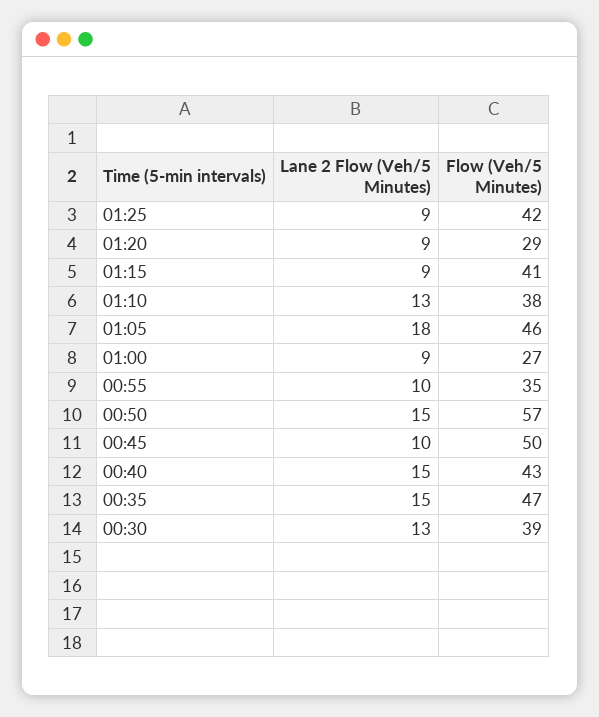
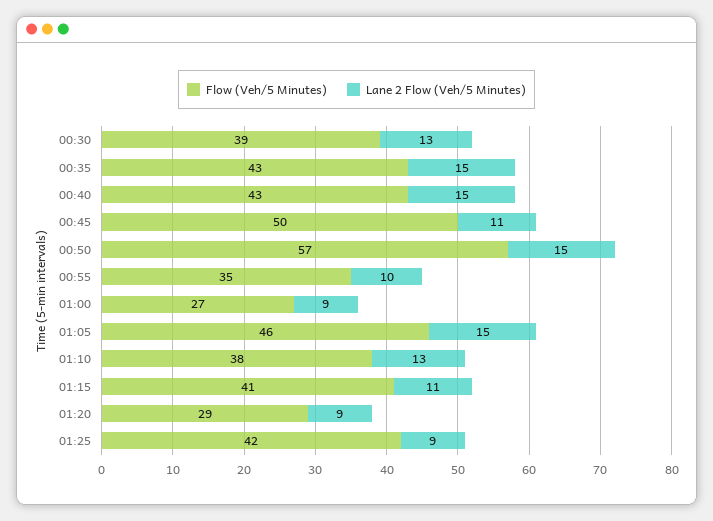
Lane 2 Flow (Veh/5 Minutes), 01:15: 9 -> 11
Lane 2 Flow (Veh/5 Minutes), 01:05: 18 -> 15
Lane 2 Flow (Veh/5 Minutes), 00:45: 10 -> 11
Flow (Veh/5 Minutes), 00:35: 47 -> 43

